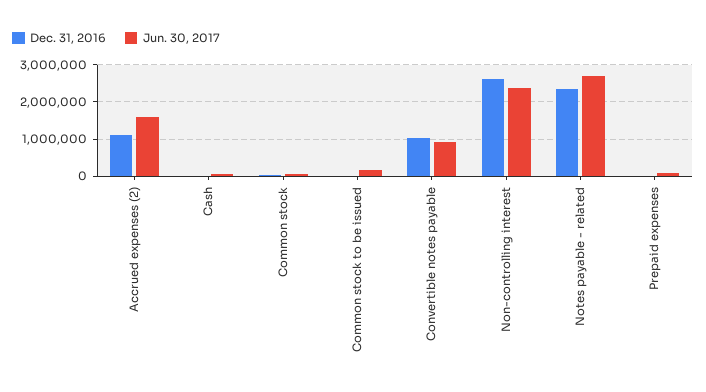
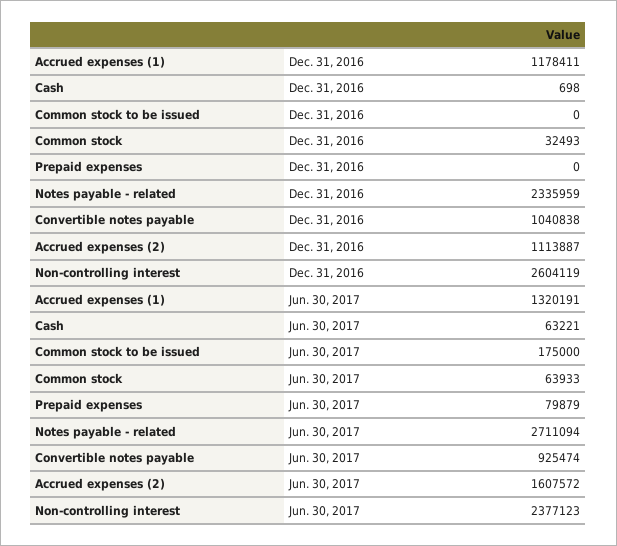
Dec. 31, 2016, Accrued expenses (1): none -> 1178411
Jun. 30, 2017, Accrued expenses (1): none -> 1320191

